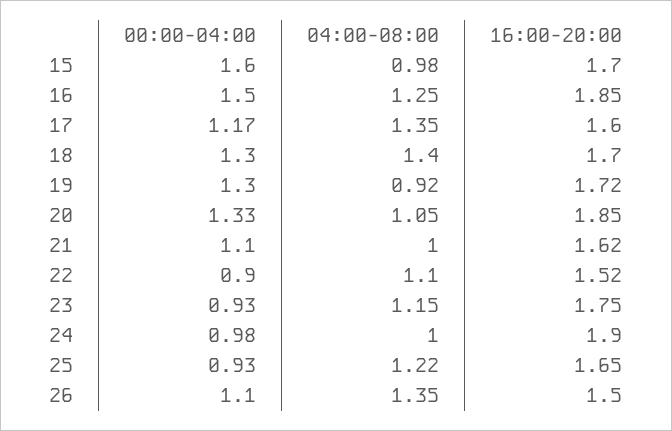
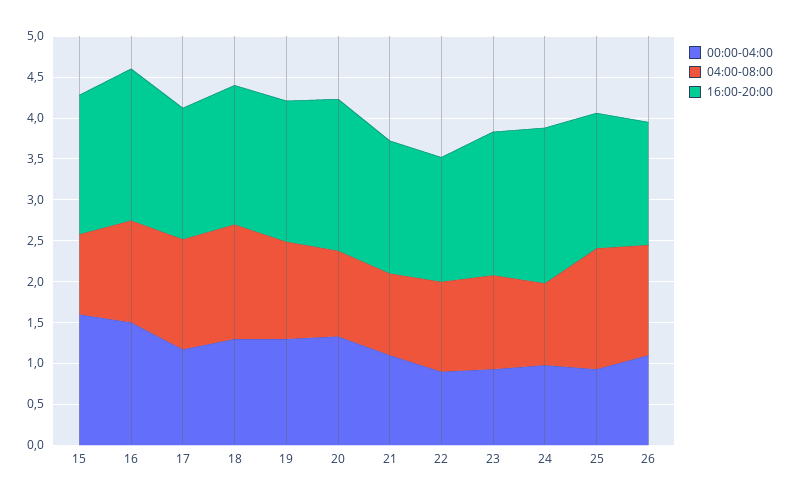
04:00-08:00, 19: 0.92 -> 1.2
04:00-08:00, 25: 1.22 -> 1.5

